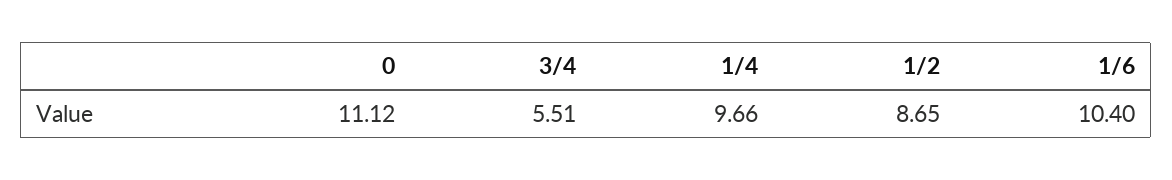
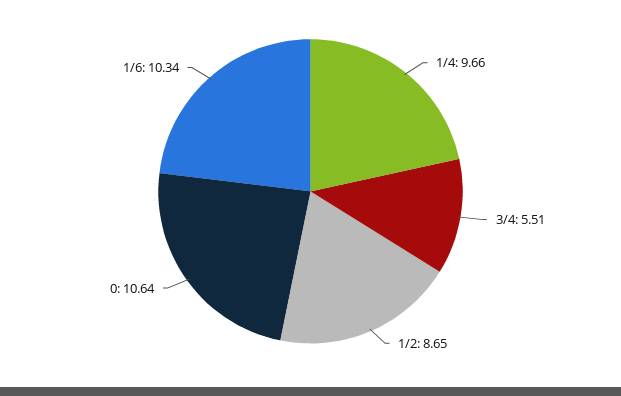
0: 11.12 -> 10.64
1/6: 10.4 -> 10.34

